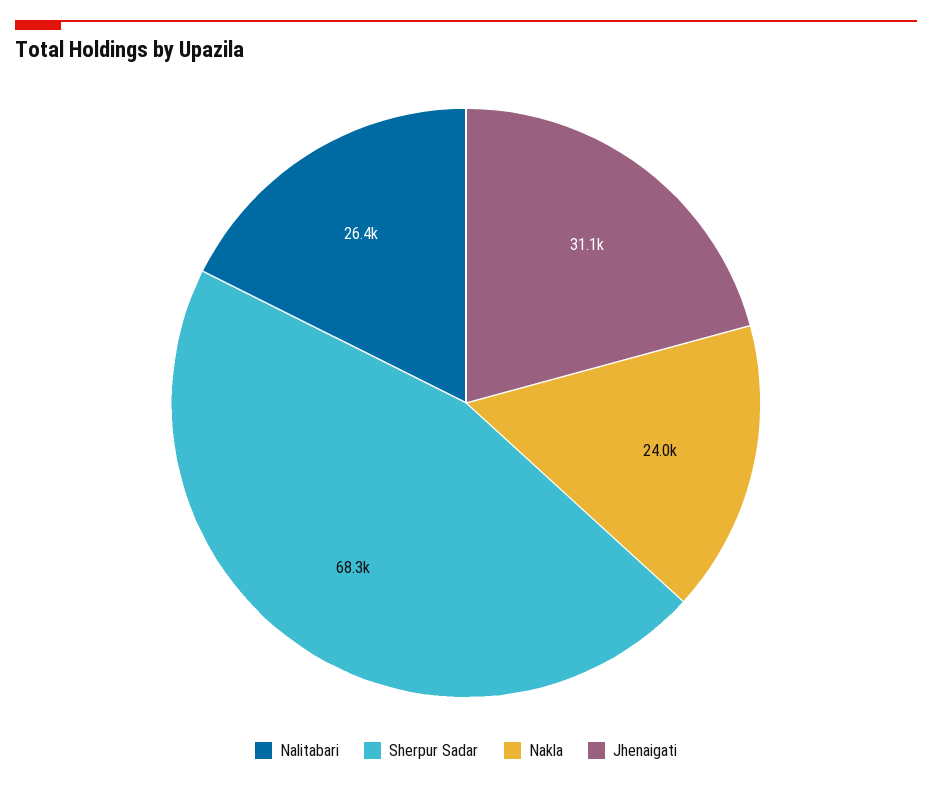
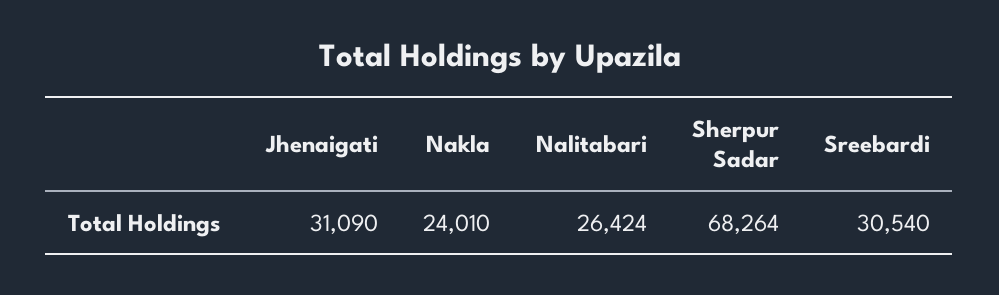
Sreebardi: none -> 30540

